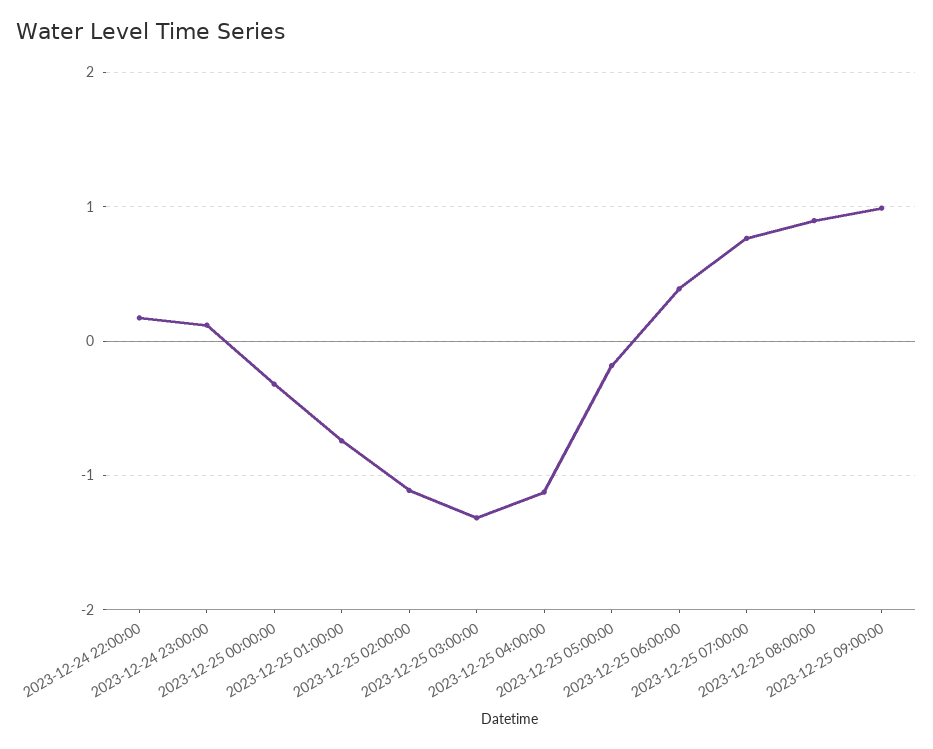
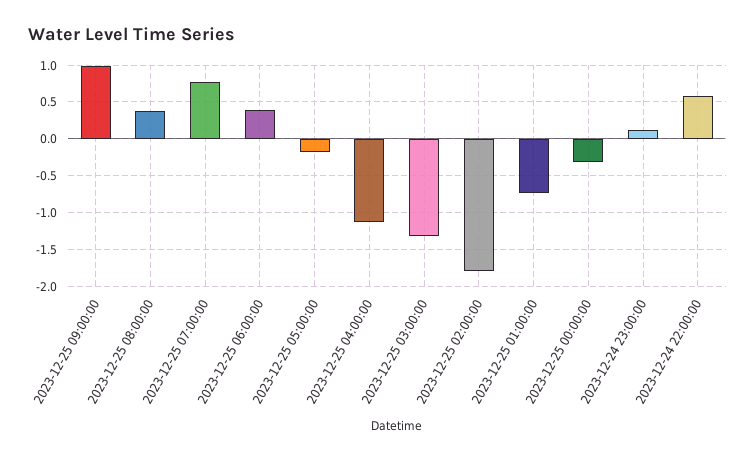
2023-12-24 22:00:00: 0.2 -> 0.6
2023-12-25 02:00:00: -1.1 -> -1.8
2023-12-25 08:00:00: 0.9 -> 0.4

